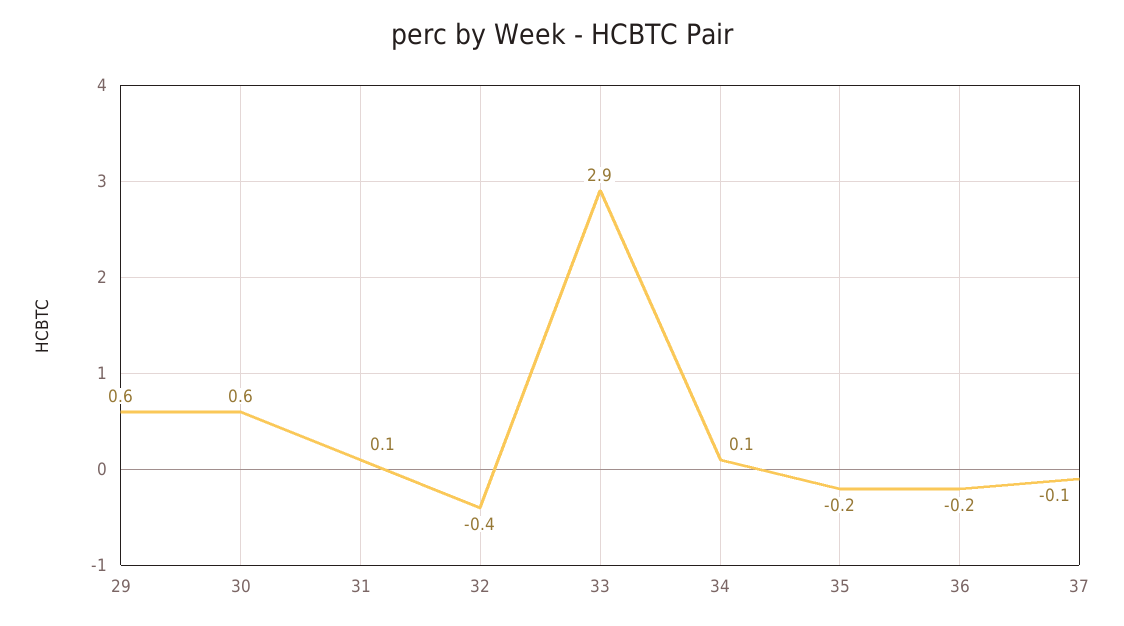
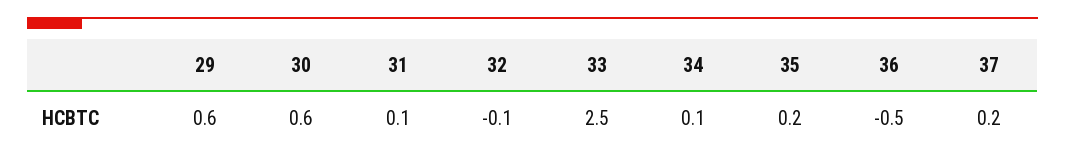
32: -0.4 -> -0.1
33: 2.9 -> 2.5
35: -0.2 -> 0.2
36: -0.2 -> -0.5
37: -0.1 -> 0.2

